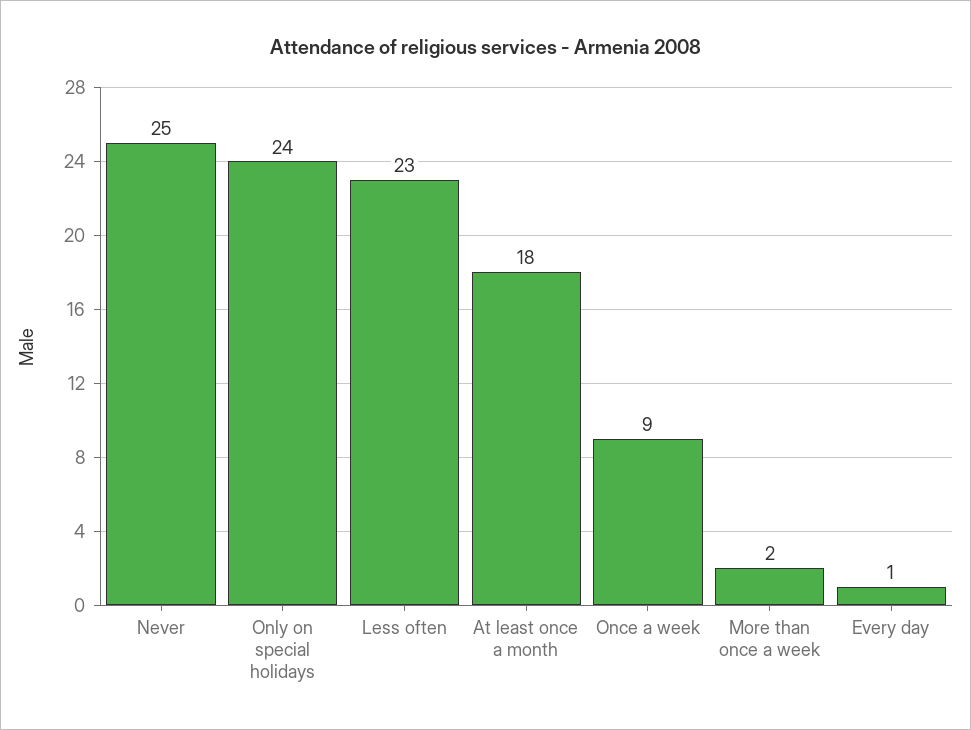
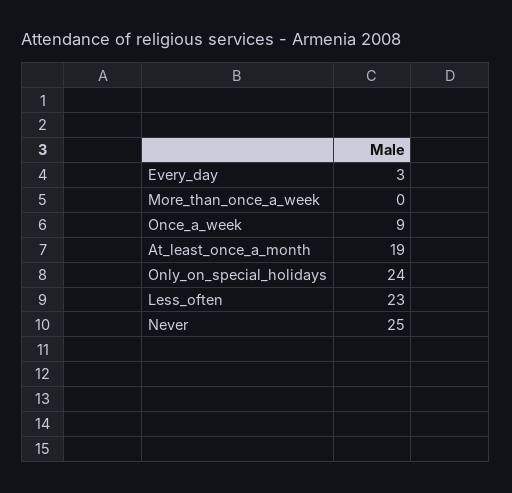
At least once a month: 18 -> 19
More than once a week: 2 -> 0
Every day: 1 -> 3

